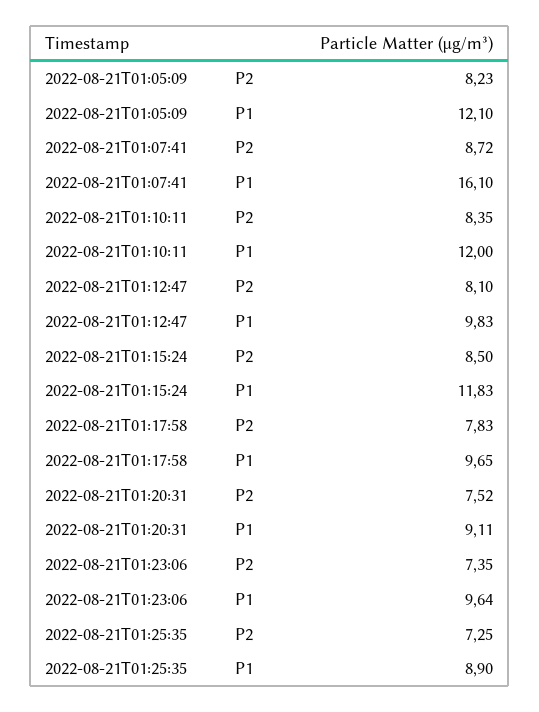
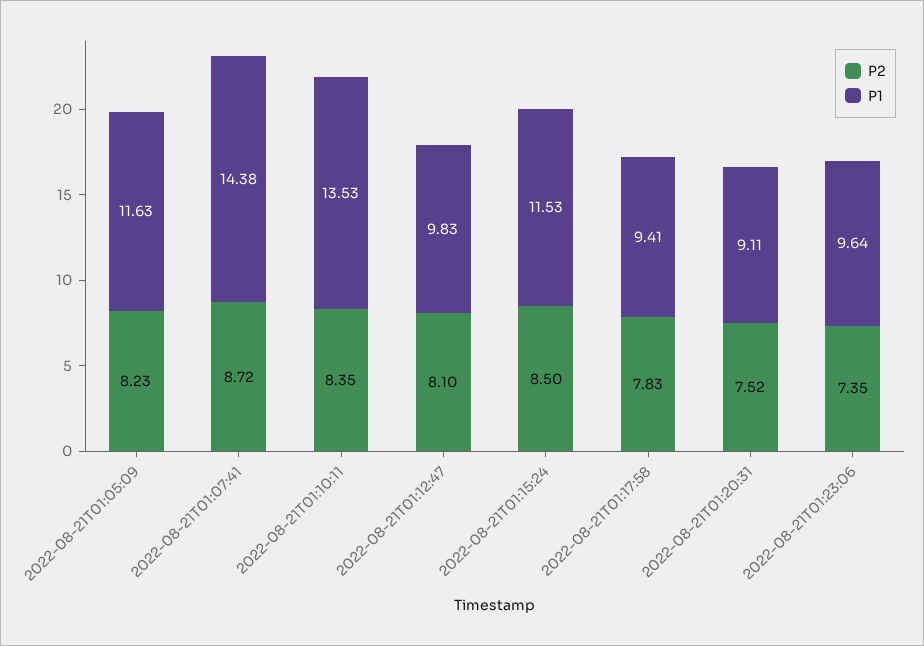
P1, 2022-08-21T01:05:09: 12.1 -> 11.63
P1, 2022-08-21T01:07:41: 16.1 -> 14.38
P1, 2022-08-21T01:10:11: 12 -> 13.53
P1, 2022-08-21T01:15:24: 11.83 -> 11.53
P1, 2022-08-21T01:17:58: 9.65 -> 9.41
P2, 2022-08-21T01:25:35: 7.25 -> none
P1, 2022-08-21T01:25:35: 8.9 -> none

